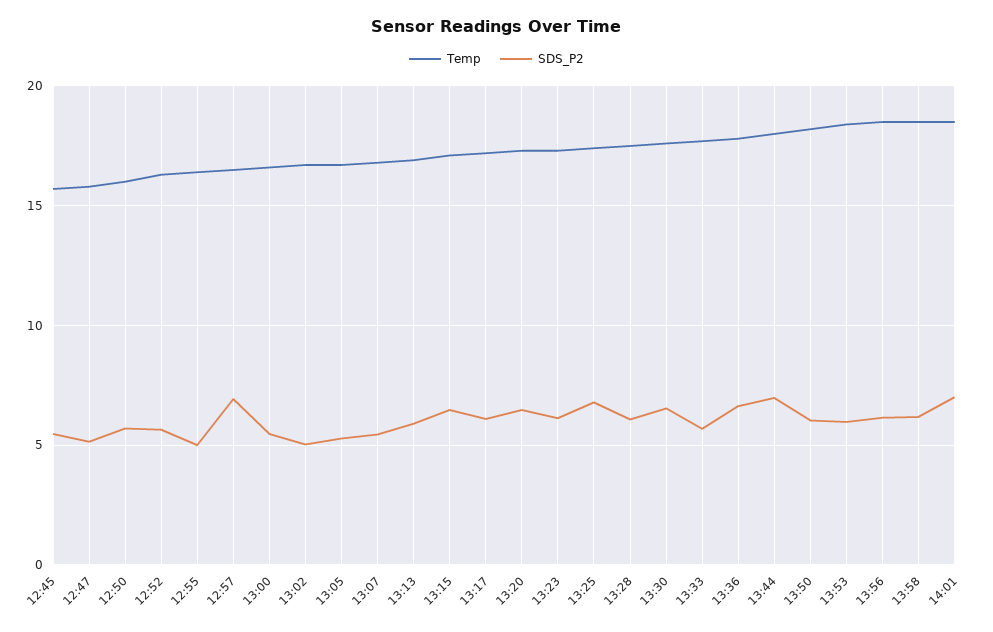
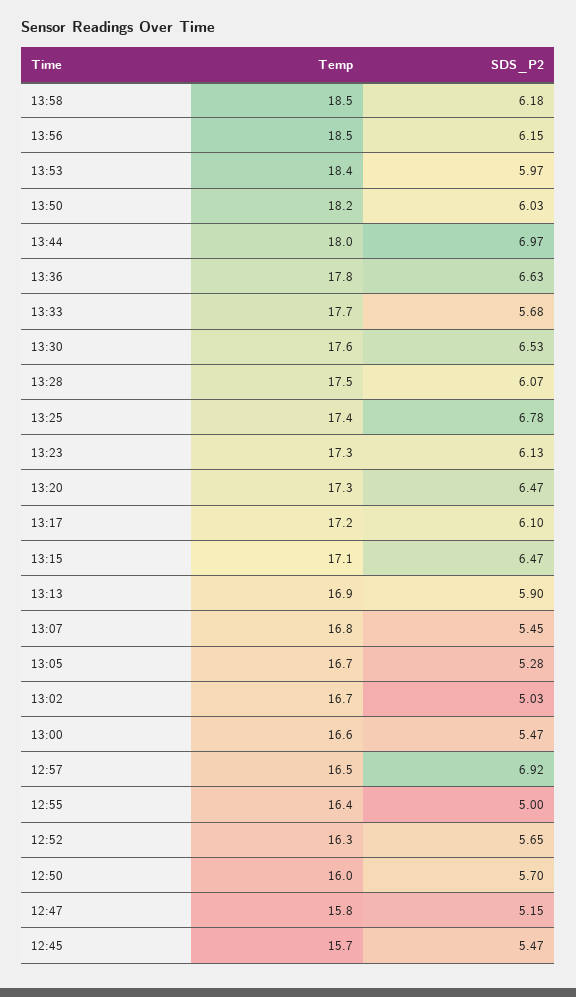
Temp, 14:01: 18.5 -> none
SDS_P2, 14:01: 7 -> none

